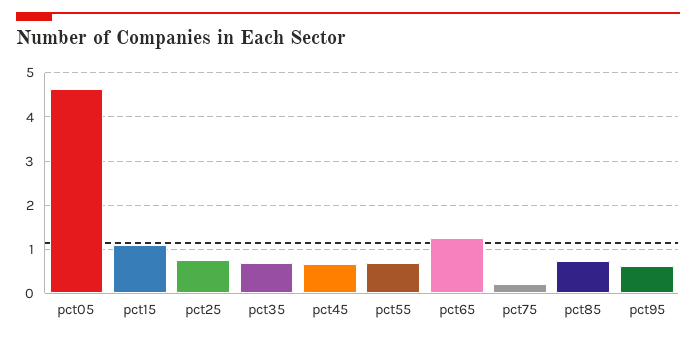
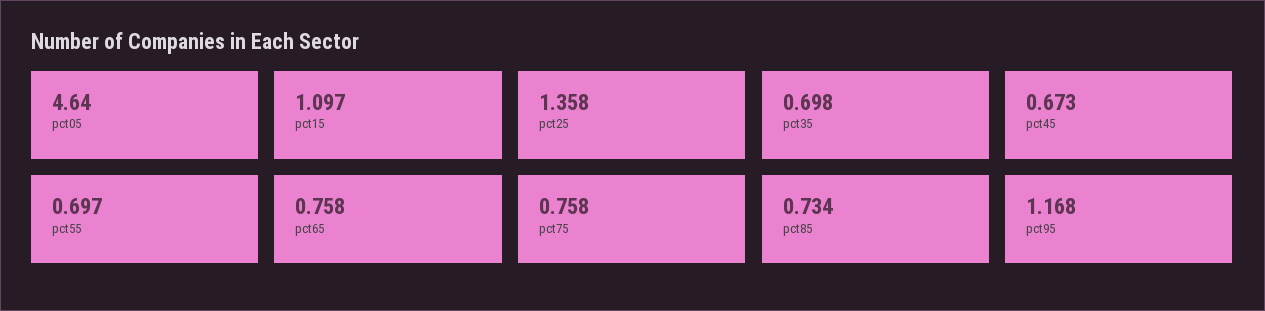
pct25: 0.8 -> 1.358
pct65: 1.2 -> 0.758
pct75: 0.2 -> 0.758
pct95: 0.6 -> 1.168

